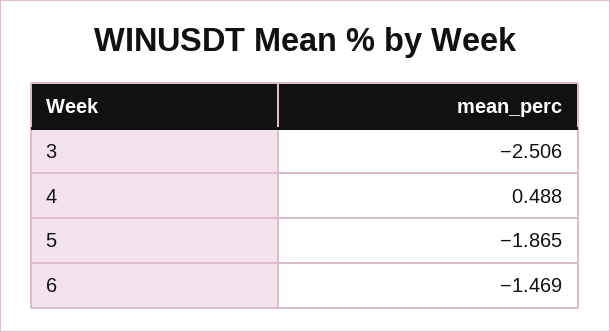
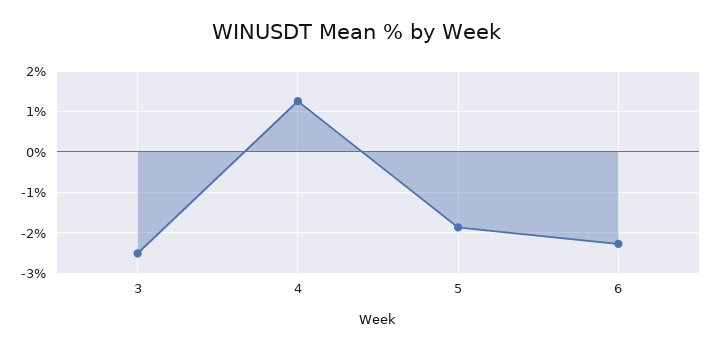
4: 0.488 -> 1.2
6: -1.469 -> -2.2

